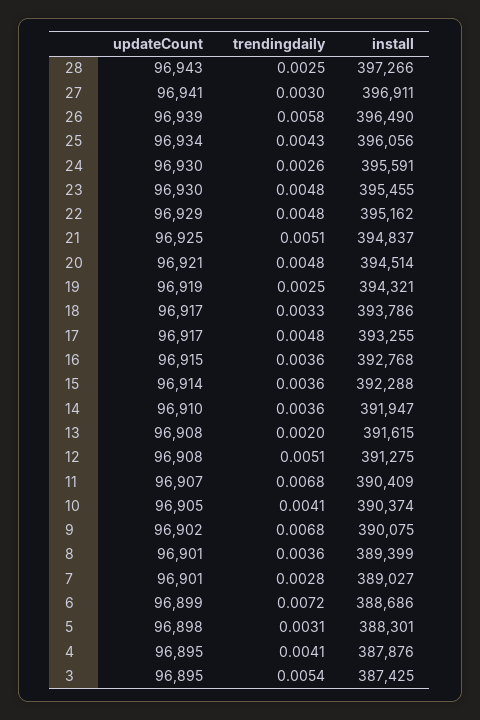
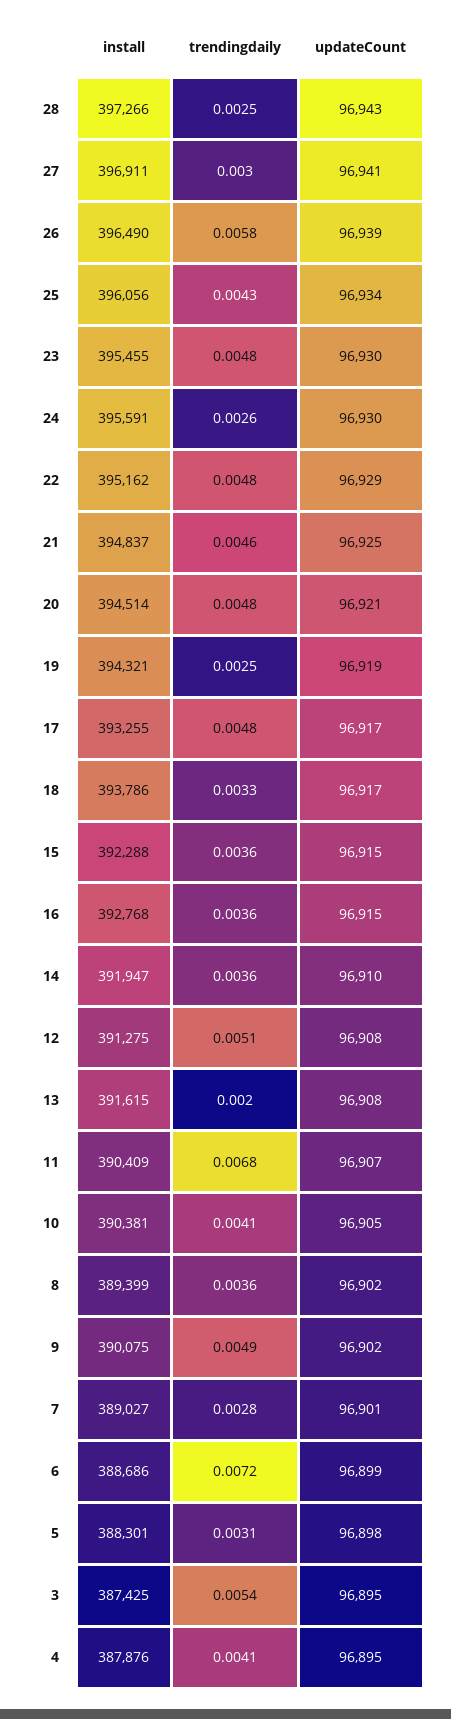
trendingdaily, 21: 0.0051 -> 0.0046
updateCount, 15: 96914 -> 96915
install, 10: 390374 -> 390381
trendingdaily, 9: 0.0068 -> 0.0049
updateCount, 8: 96901 -> 96902

